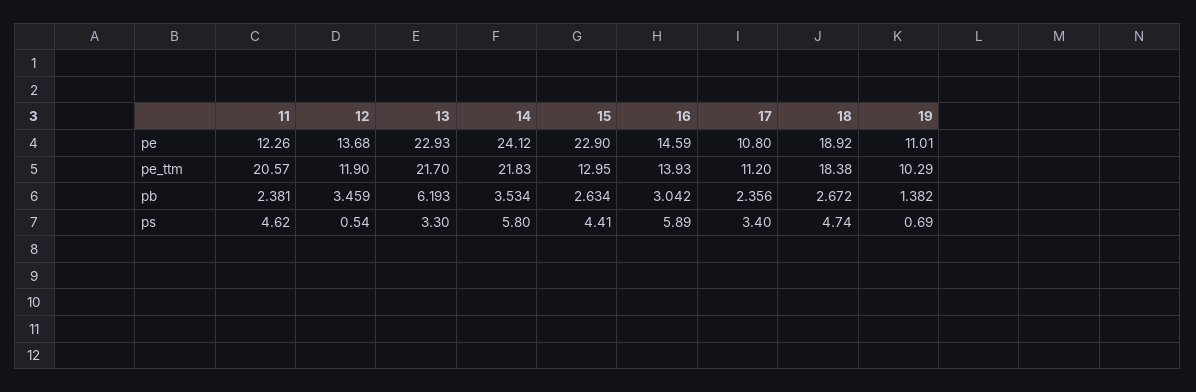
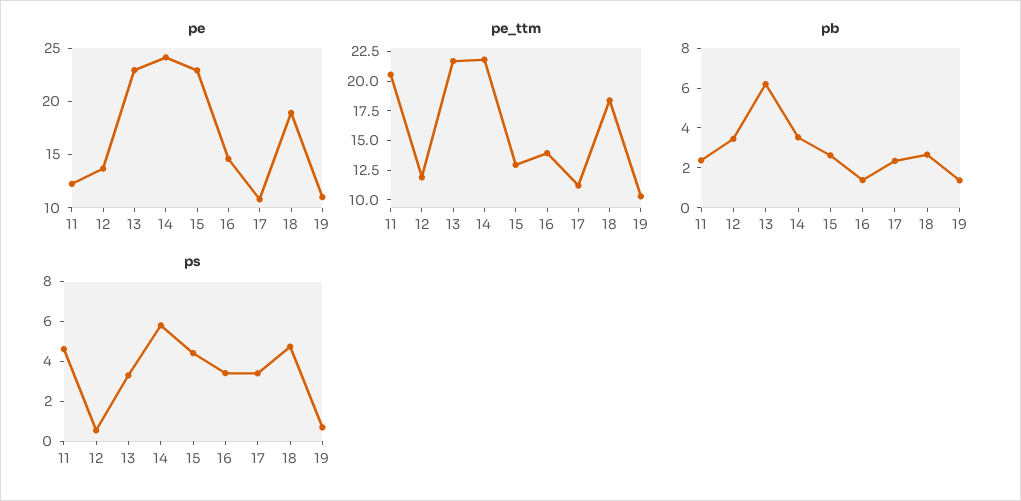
pb, 16: 3.042 -> 1.5
ps, 16: 5.89 -> 3.5

